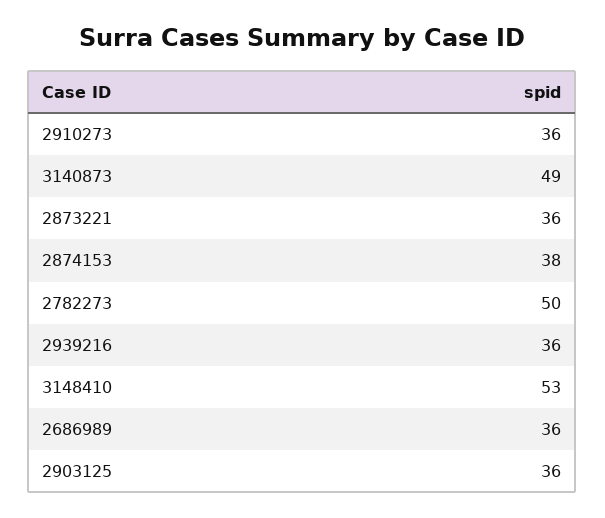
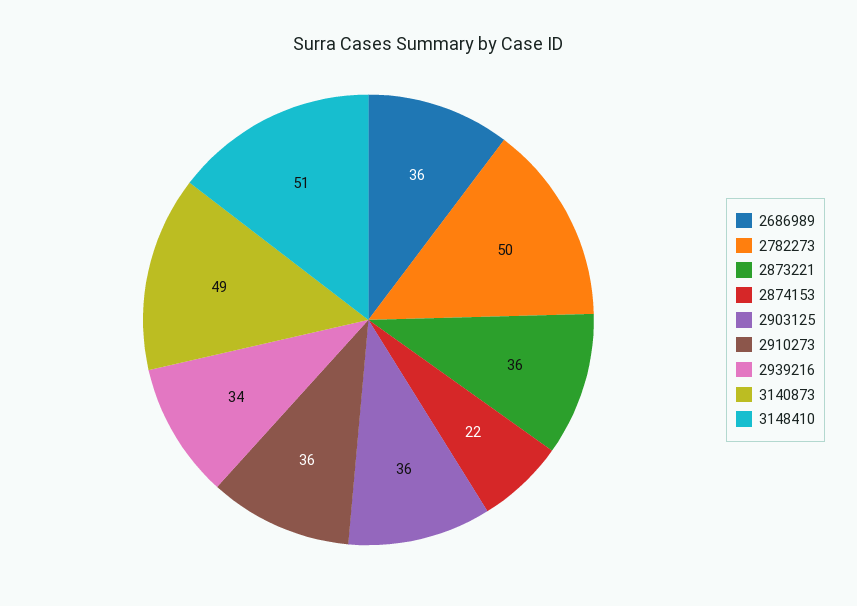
2874153: 38 -> 22
2939216: 36 -> 34
3148410: 53 -> 51

